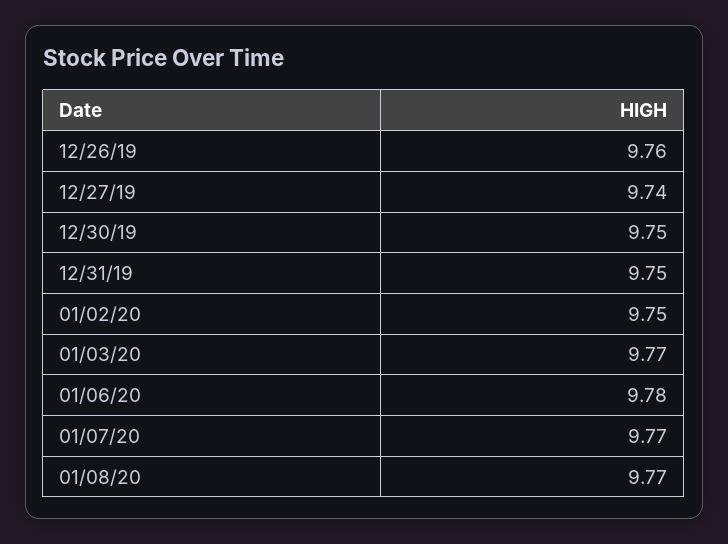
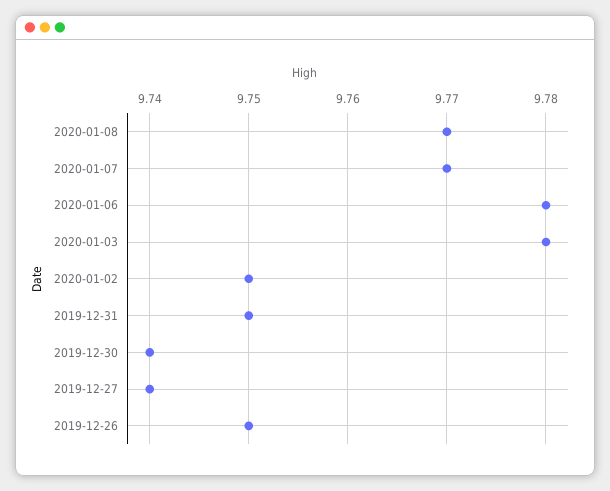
12/26/19: 9.76 -> 9.75
12/30/19: 9.75 -> 9.74
01/03/20: 9.77 -> 9.78

